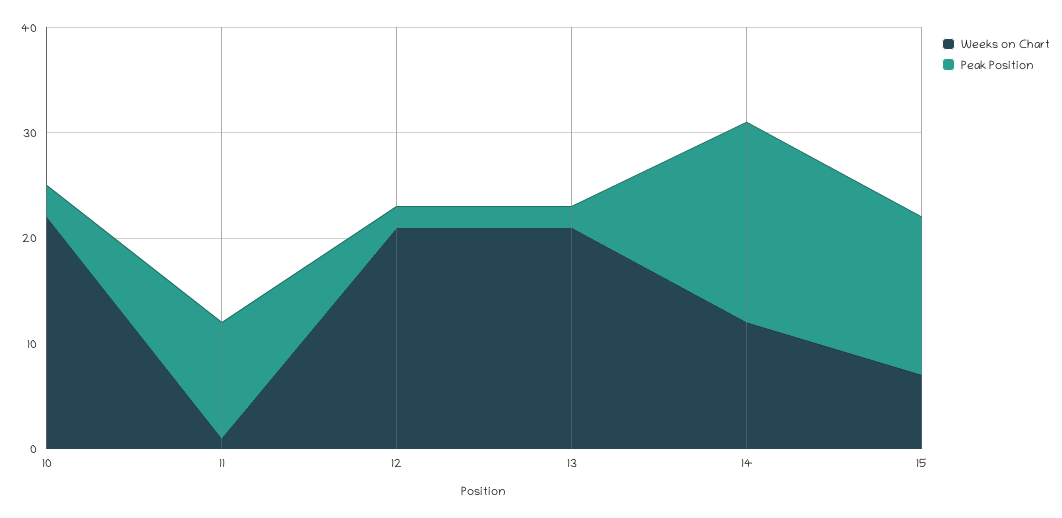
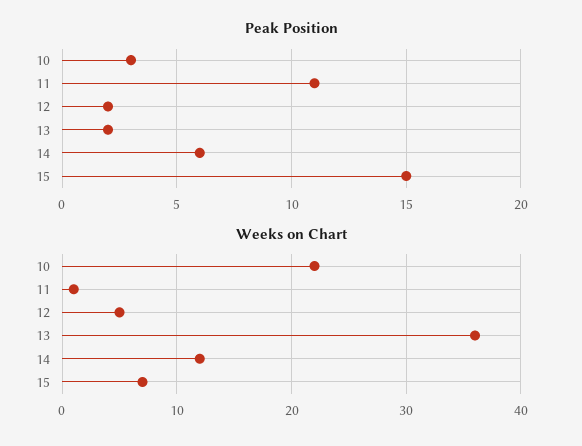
Weeks on Chart, 12: 21 -> 5
Weeks on Chart, 13: 21 -> 36
Peak Position, 14: 19 -> 6

